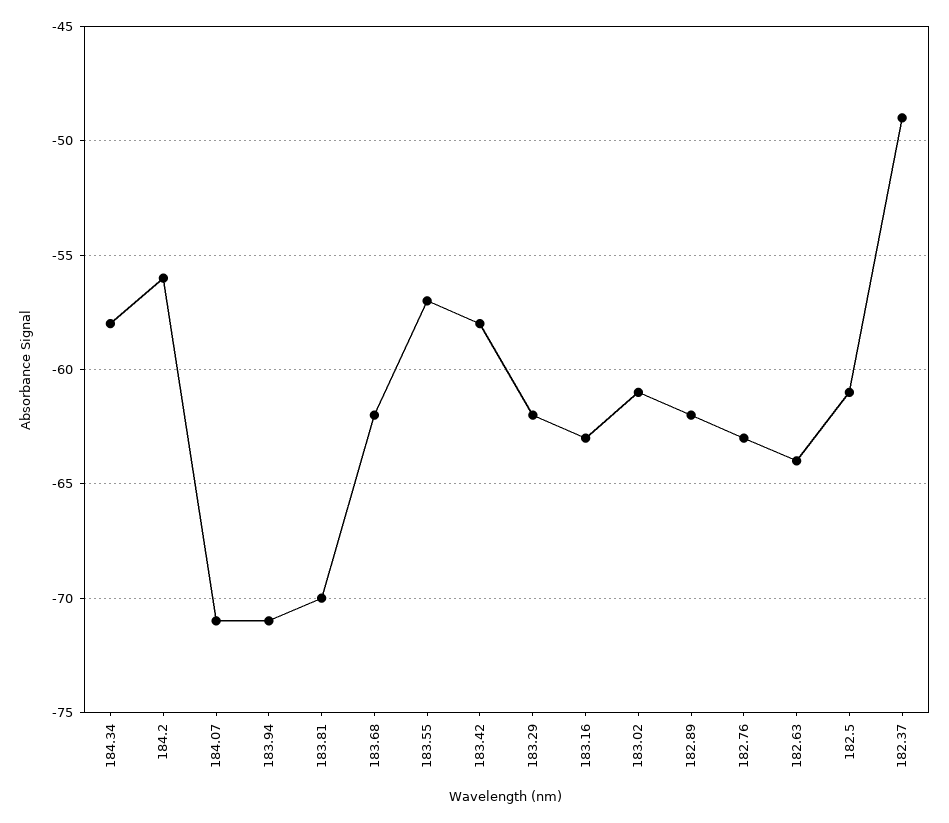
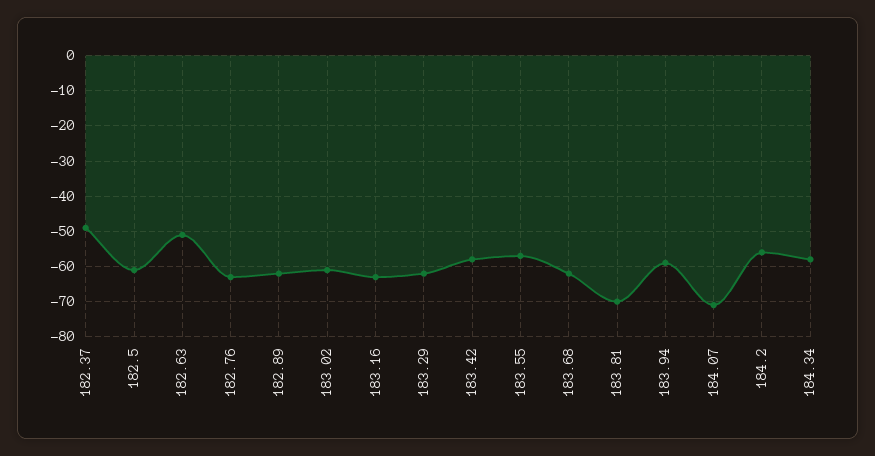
183.94: -71 -> -60
182.63: -64 -> -50

